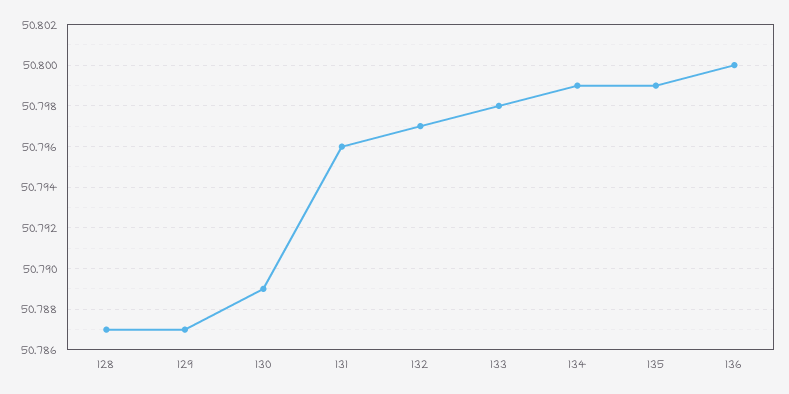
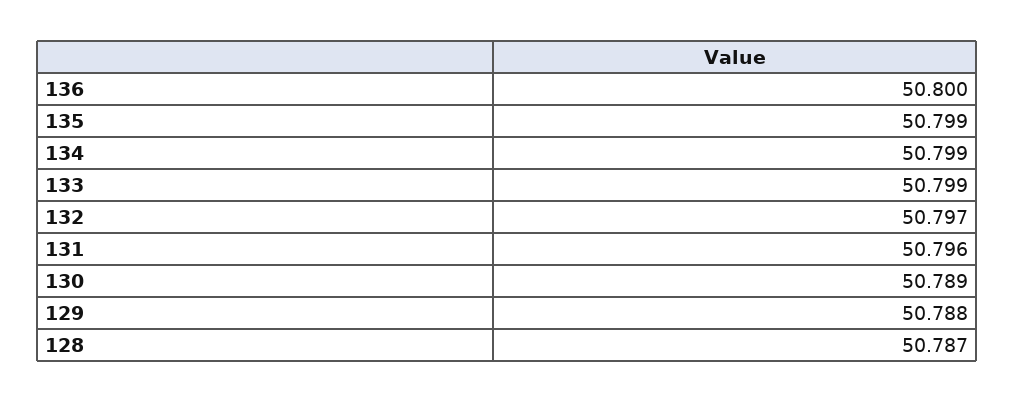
129: 50.787 -> 50.788
133: 50.798 -> 50.799

